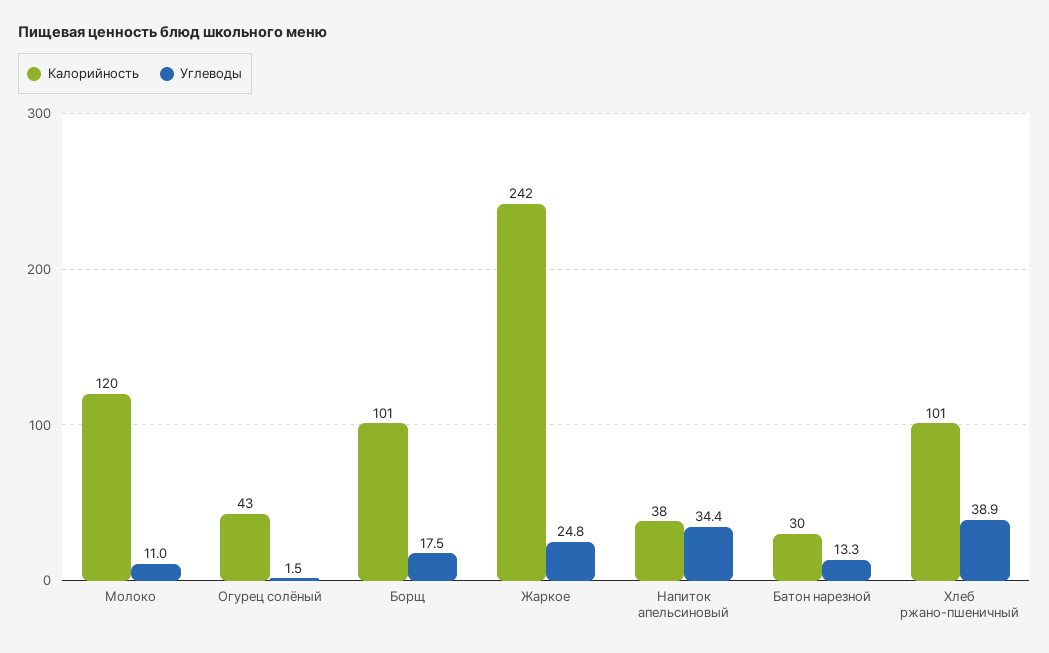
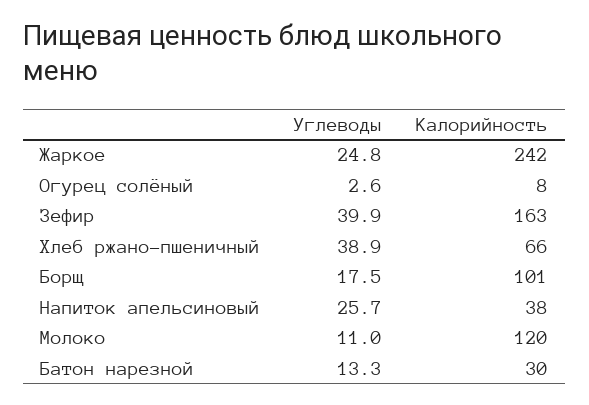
Калорийность, Огурец солёный: 43 -> 8
Углеводы, Огурец солёный: 1.5 -> 2.6
Углеводы, Напиток апельсиновый: 34.4 -> 25.7
Калорийность, Хлеб ржано-пшеничный: 101 -> 66
Углеводы, Зефир: none -> 39.9
Калорийность, Зефир: none -> 163

